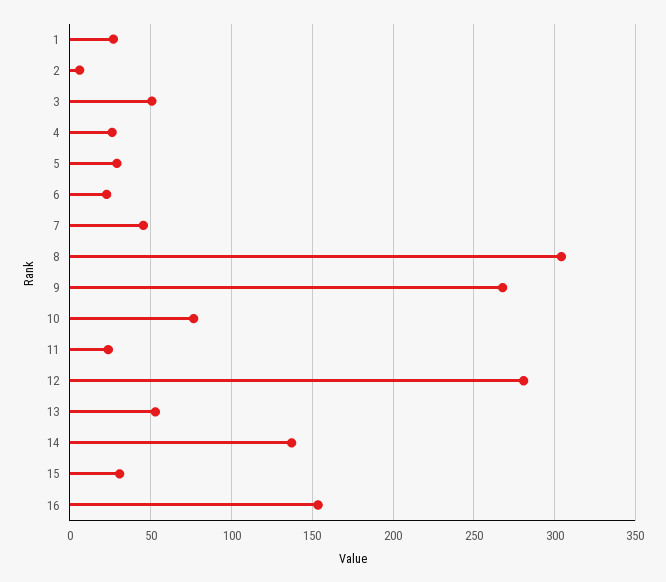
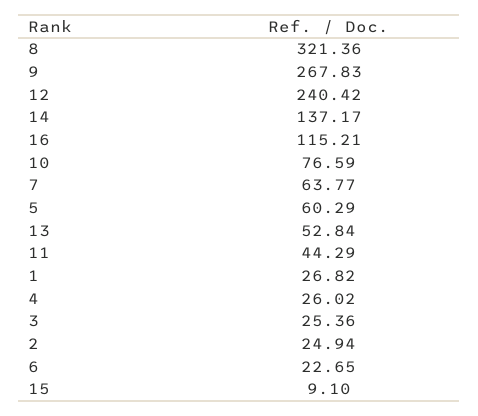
2: 5 -> 24.94
3: 50 -> 25.36
5: 30 -> 60.29
7: 45 -> 63.77
8: 305 -> 321.36
11: 25 -> 44.29
12: 280 -> 240.42
15: 30 -> 9.1
16: 155 -> 115.21

